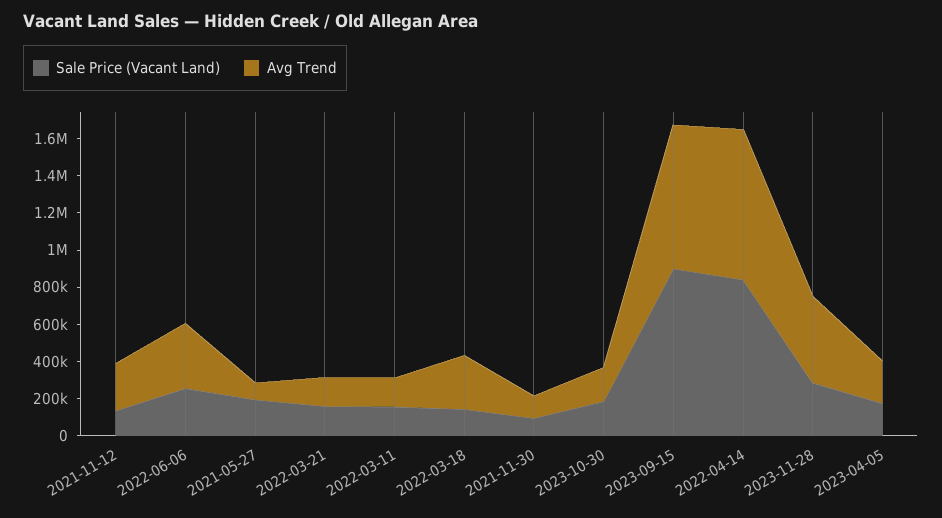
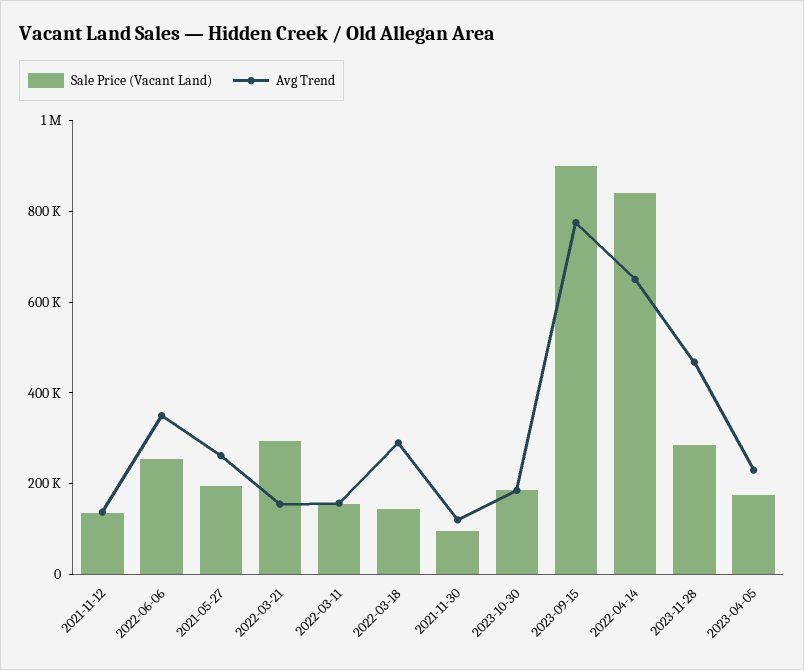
Avg Trend, 2021-11-12: 250000 -> 150000
Avg Trend, 2021-05-27: 100000 -> 250000
Sale Price (Vacant Land), 2022-03-21: 150000 -> 300000
Avg Trend, 2022-04-14: 800000 -> 650000

